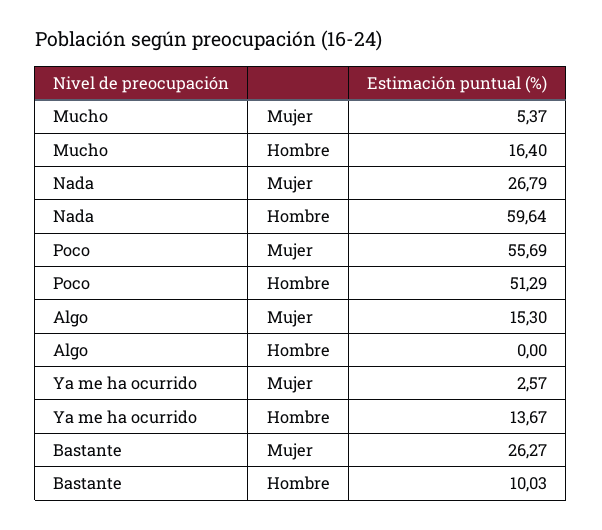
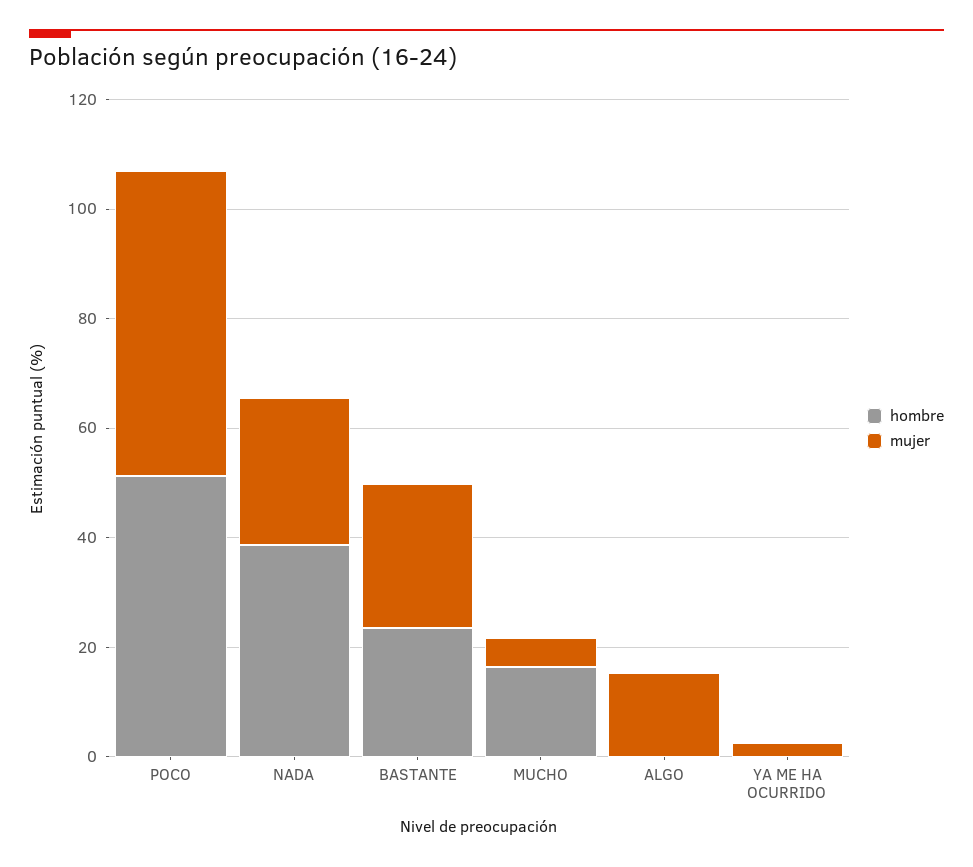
Hombre, Nada: 59.64 -> 40
Hombre, Ya me ha ocurrido: 13.67 -> 0
Hombre, Bastante: 10.03 -> 25

